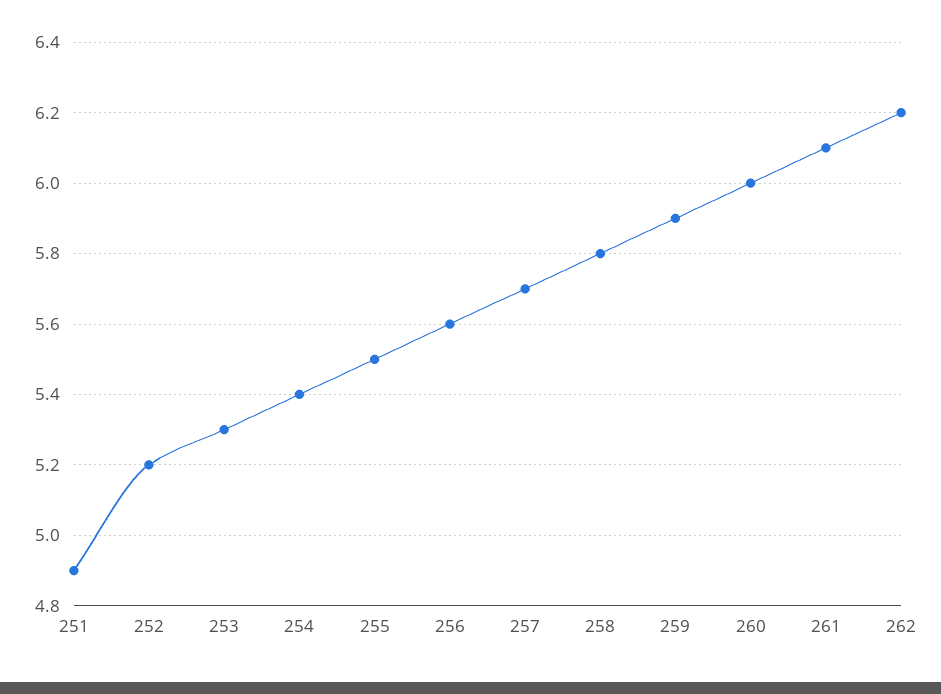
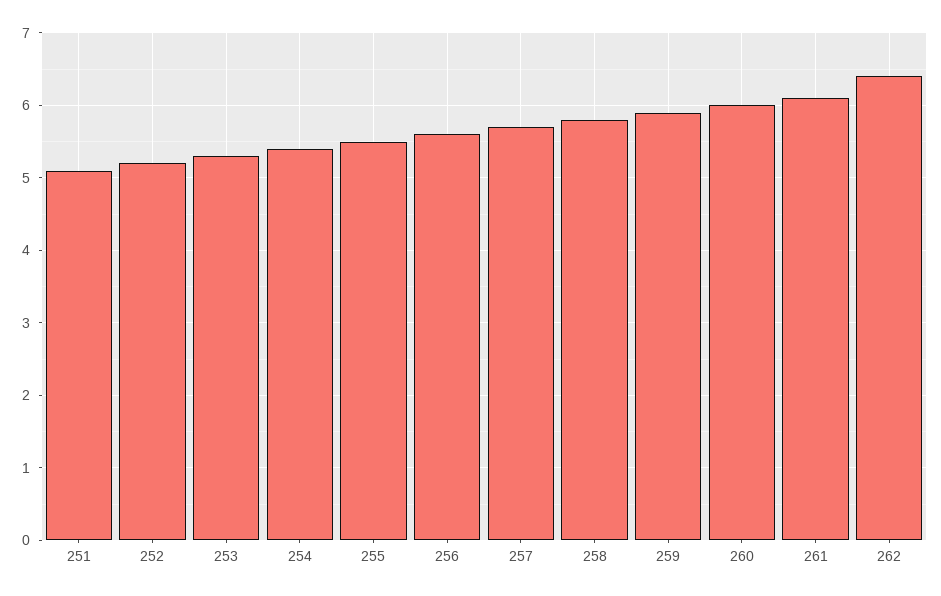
251: 4.9 -> 5.1
262: 6.2 -> 6.4

